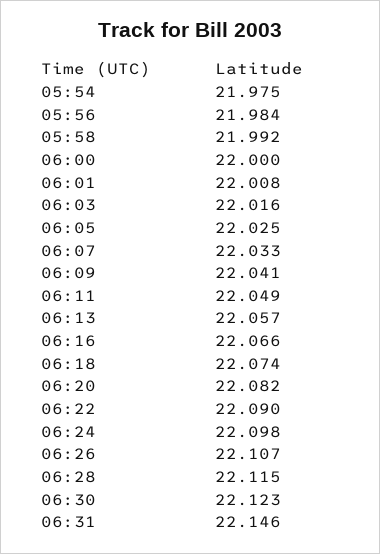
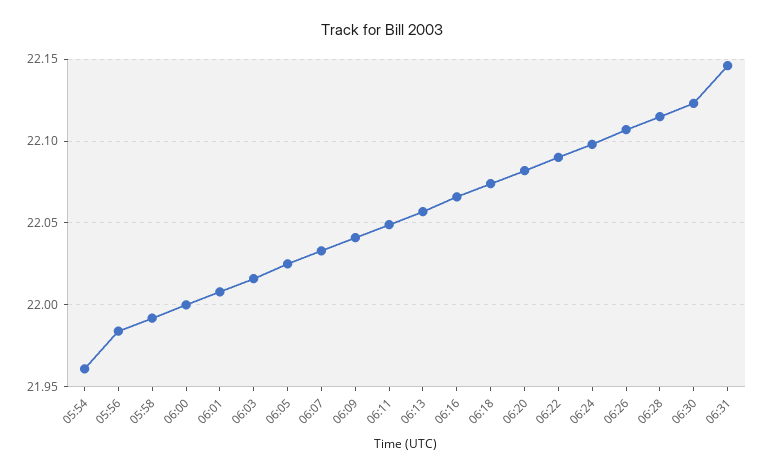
05:54: 21.975 -> 21.96

